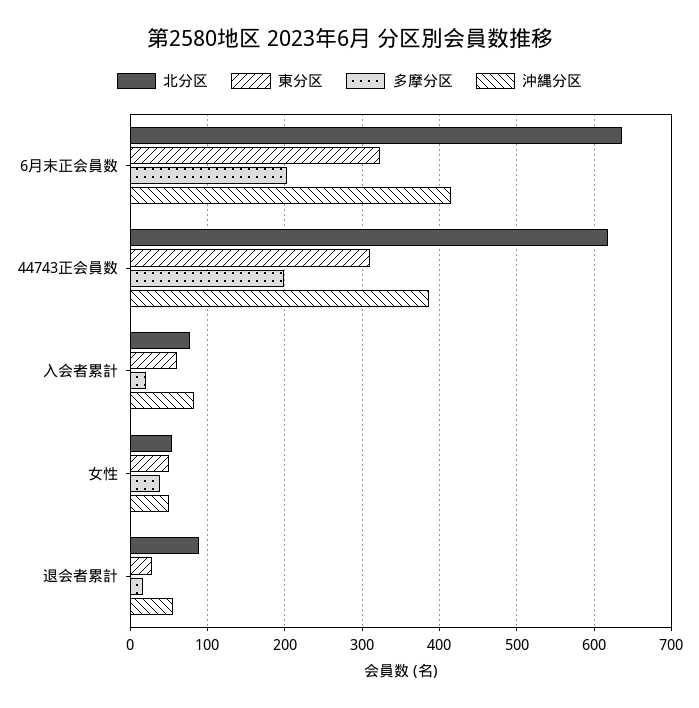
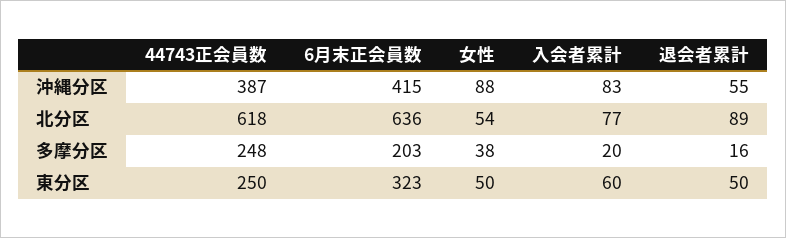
東分区, 44743正会員数: 310 -> 250
多摩分区, 44743正会員数: 200 -> 248
沖縄分区, 女性: 50 -> 88
東分区, 退会者累計: 30 -> 50

